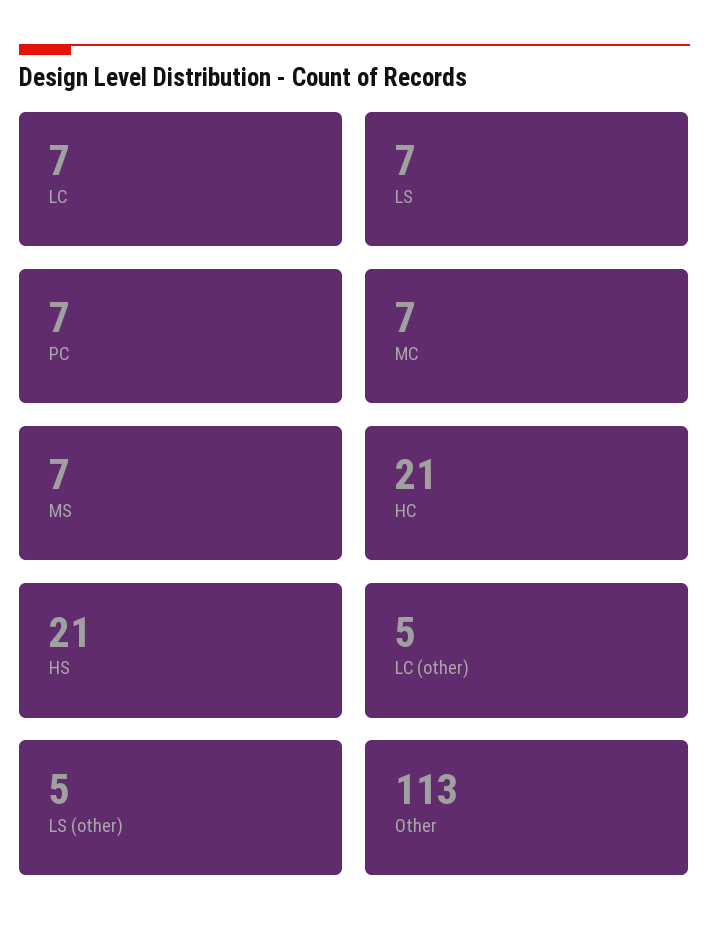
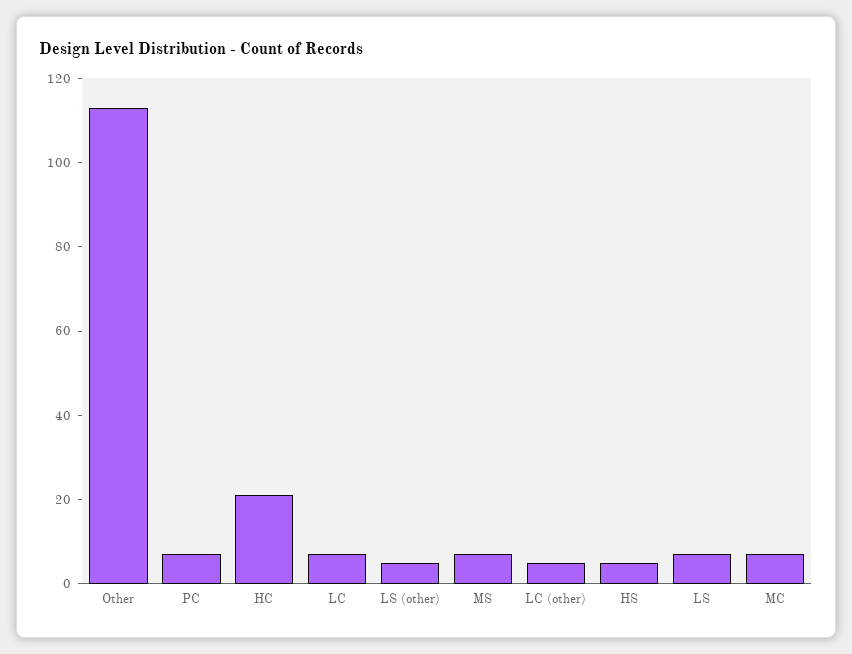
HS: 21 -> 5

